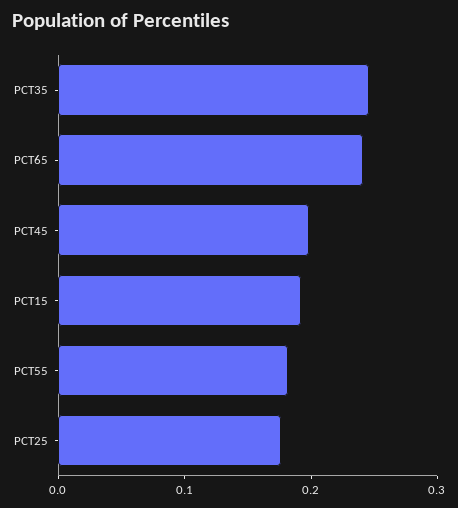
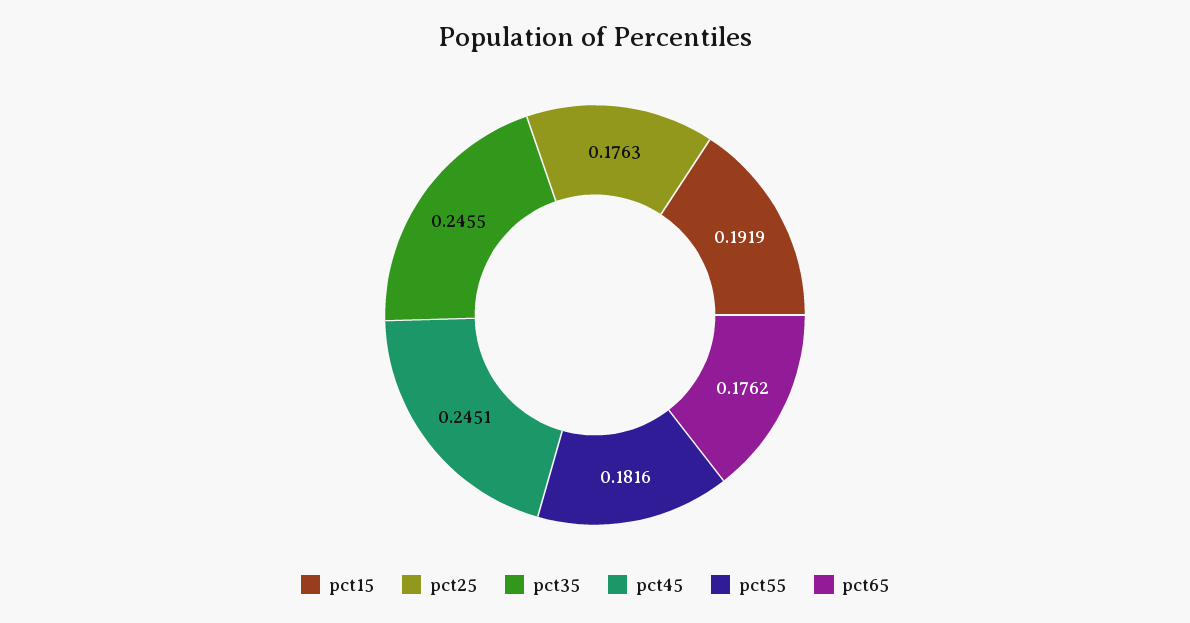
PCT65: 0.24 -> 0.1762
PCT45: 0.2 -> 0.2451

